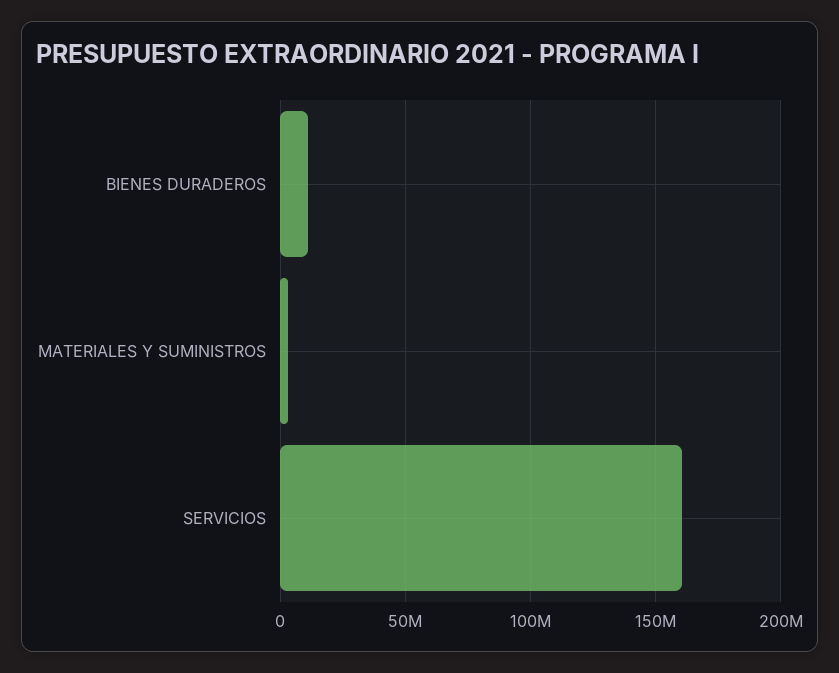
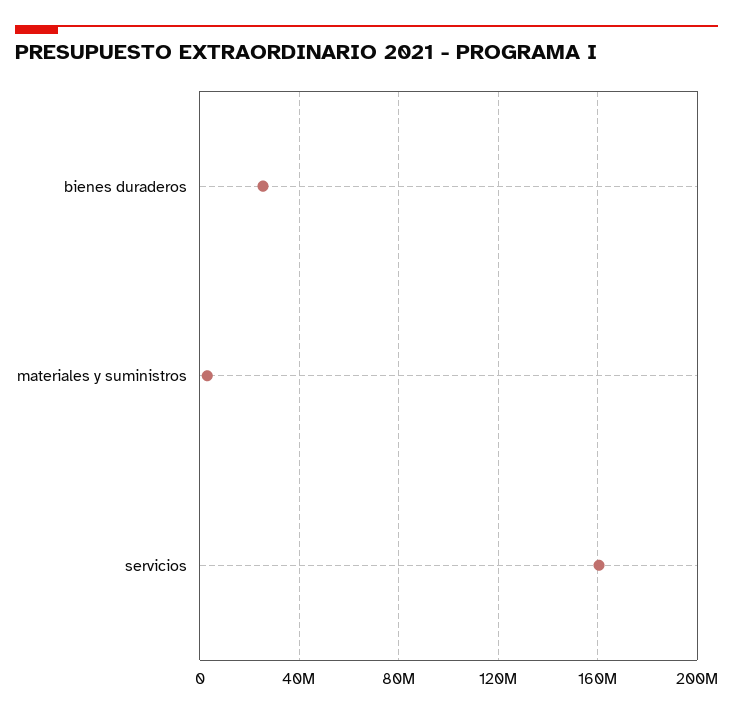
BIENES DURADEROS: 10000000 -> 25000000

